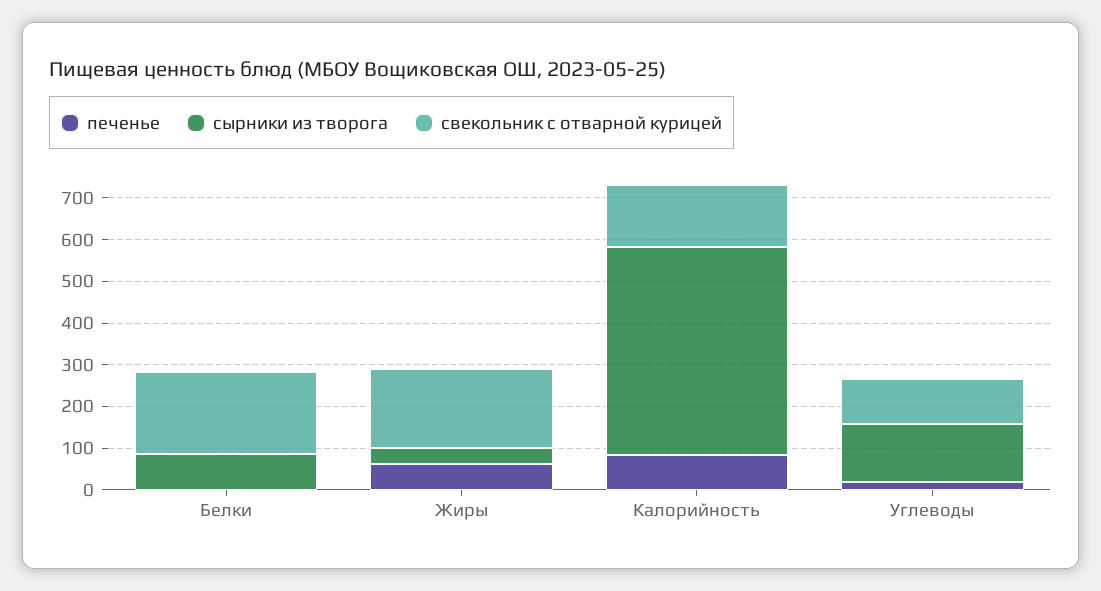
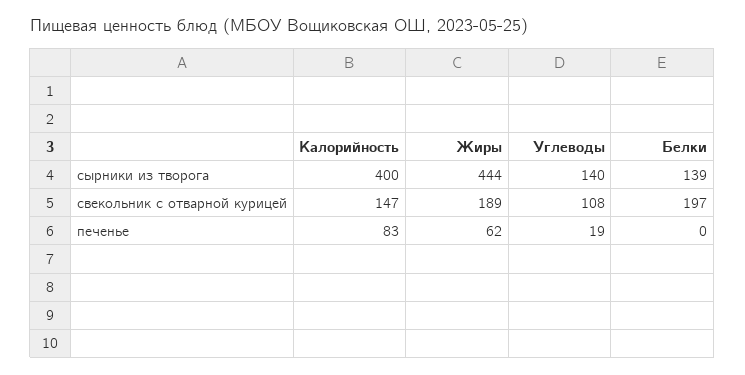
сырники из творога, Белки: 80 -> 139
сырники из творога, Жиры: 40 -> 444
сырники из творога, Калорийность: 500 -> 400

